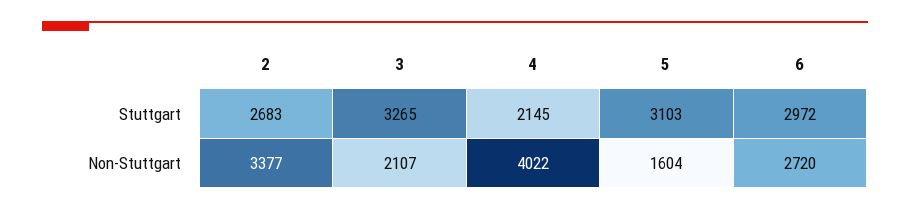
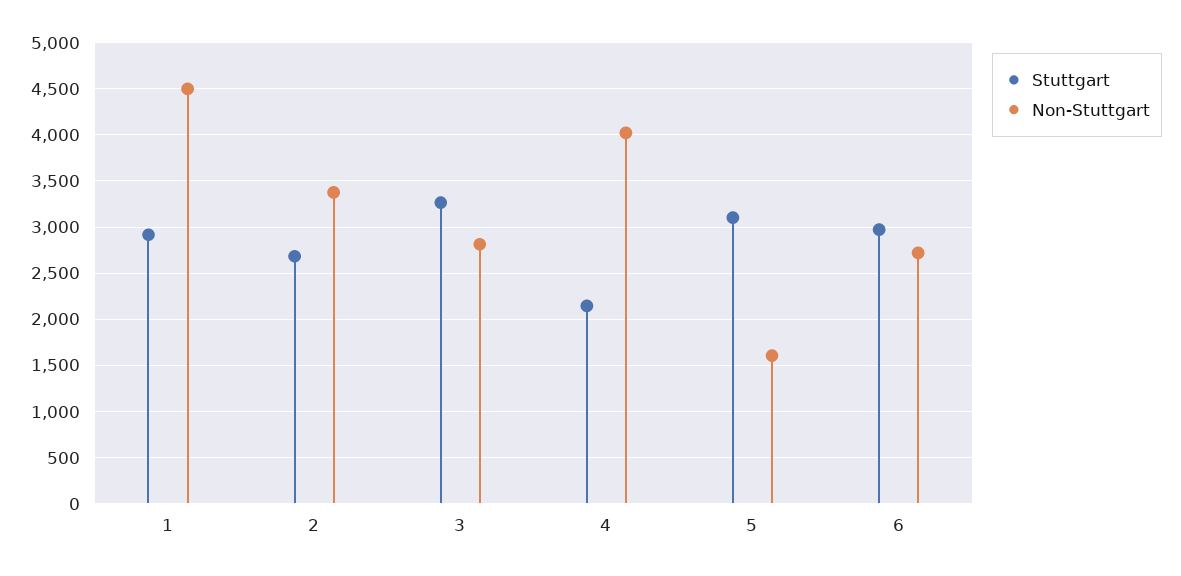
Non-Stuttgart, 3: 2107 -> 2800
Stuttgart, 1: none -> 2900
Non-Stuttgart, 1: none -> 4500

